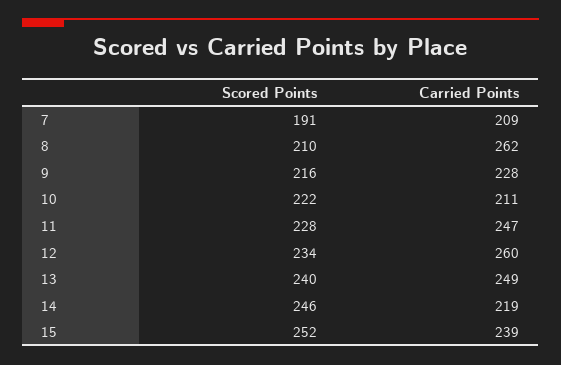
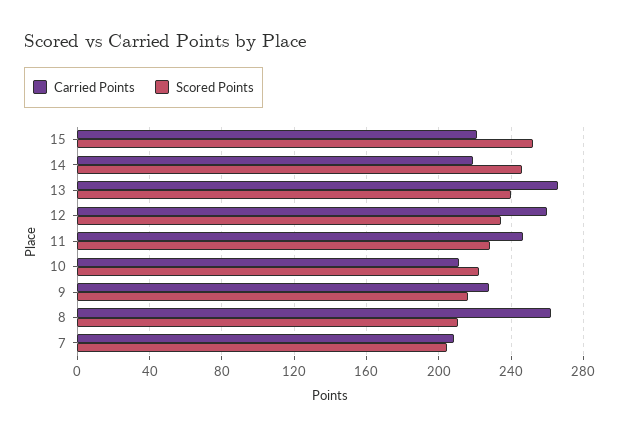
Scored Points, 7: 191 -> 205
Carried Points, 13: 249 -> 265
Carried Points, 15: 239 -> 220

